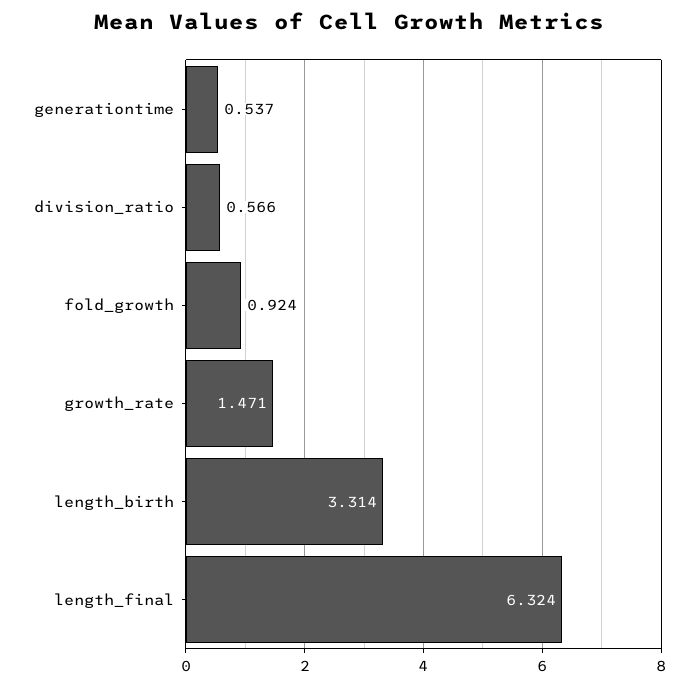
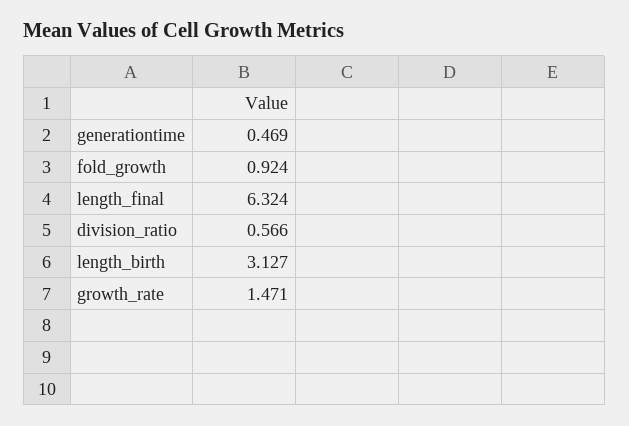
generationtime: 0.537 -> 0.469
length_birth: 3.314 -> 3.127

